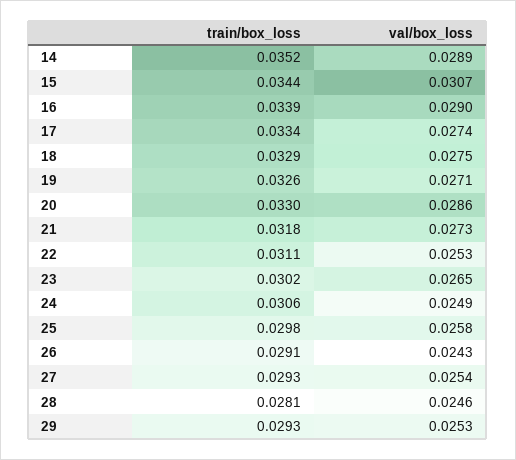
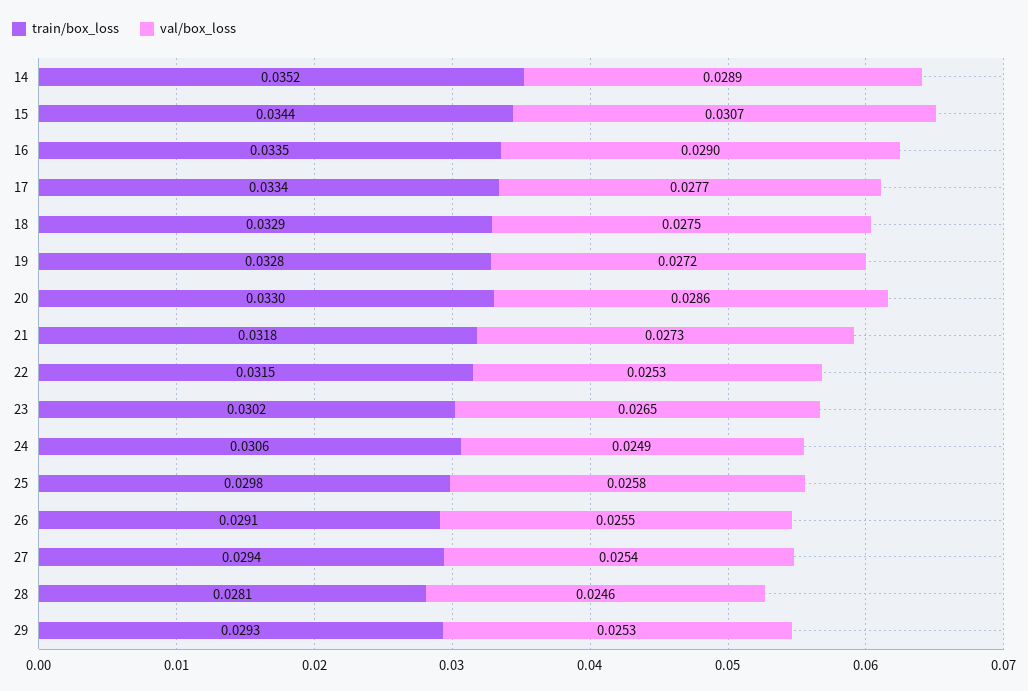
train/box_loss, 16: 0.0339 -> 0.0335
val/box_loss, 17: 0.0274 -> 0.0277
train/box_loss, 19: 0.0326 -> 0.0328
val/box_loss, 19: 0.0271 -> 0.0272
train/box_loss, 22: 0.0311 -> 0.0315
val/box_loss, 26: 0.0243 -> 0.0255
train/box_loss, 27: 0.0293 -> 0.0294

